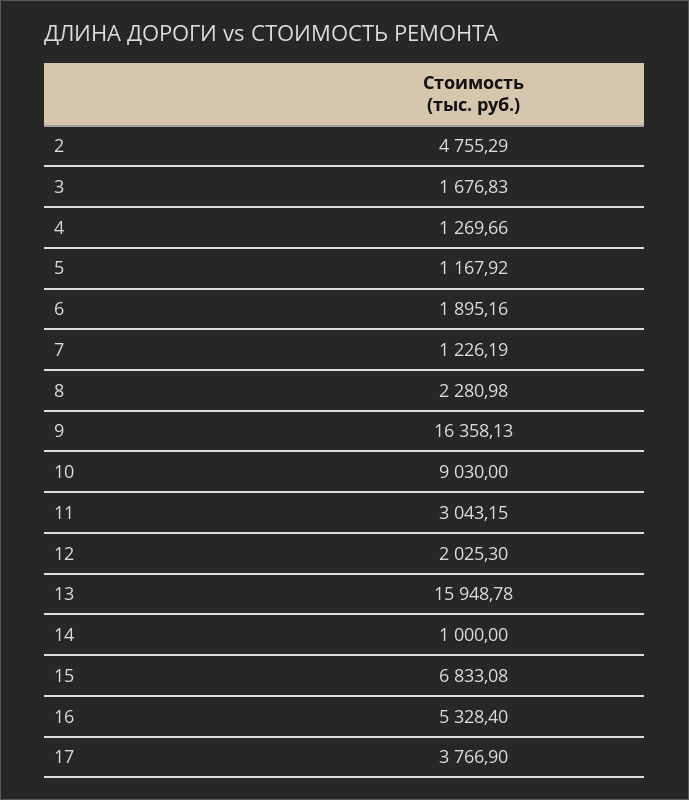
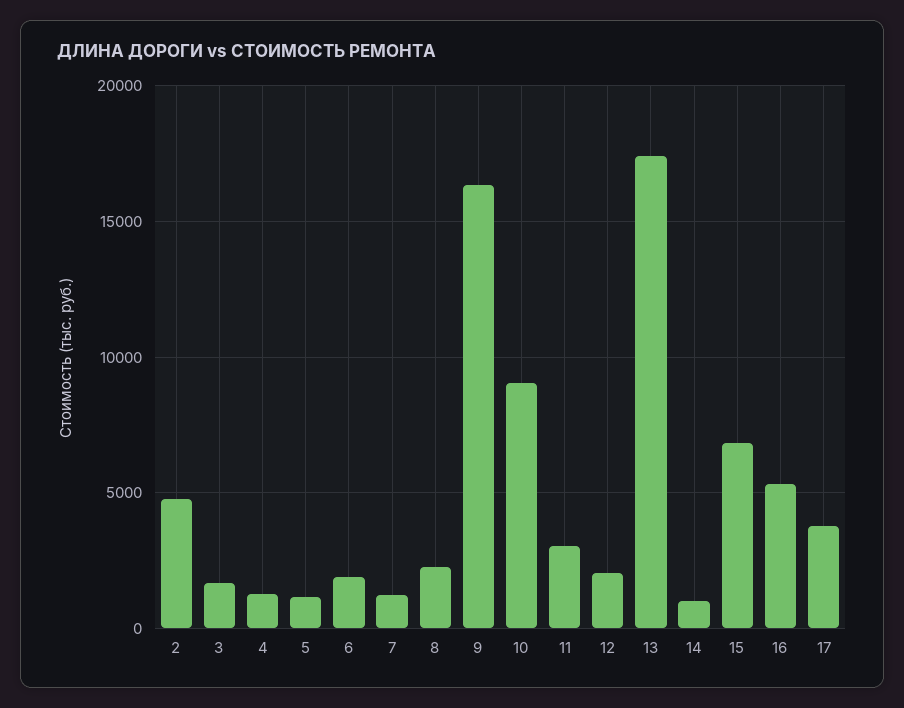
13: 15948.78 -> 17500

